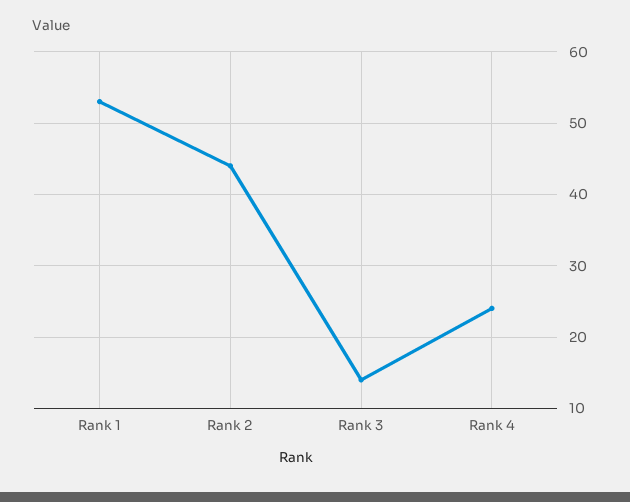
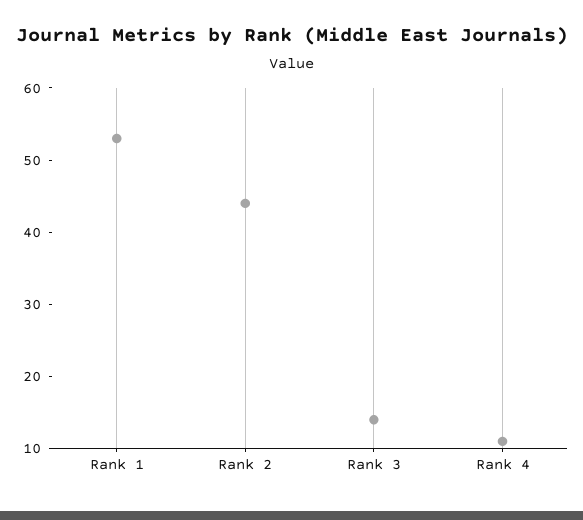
Rank 4: 24 -> 10

